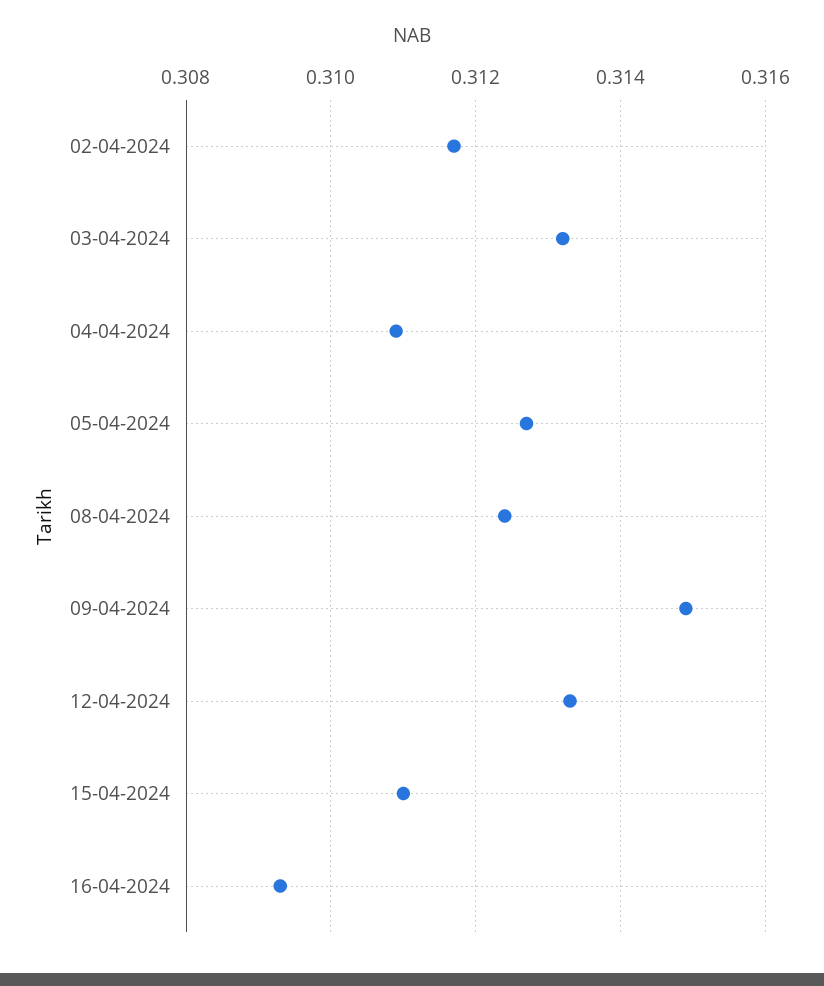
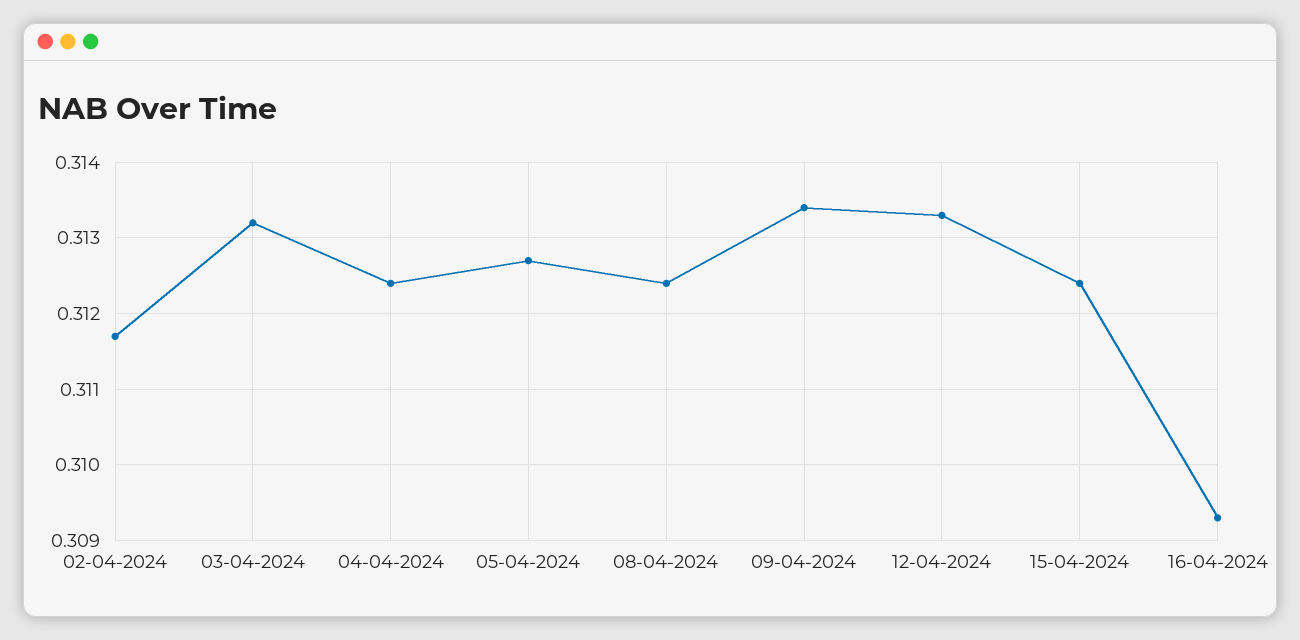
04-04-2024: 0.311 -> 0.3124
09-04-2024: 0.315 -> 0.3134
15-04-2024: 0.311 -> 0.3124

